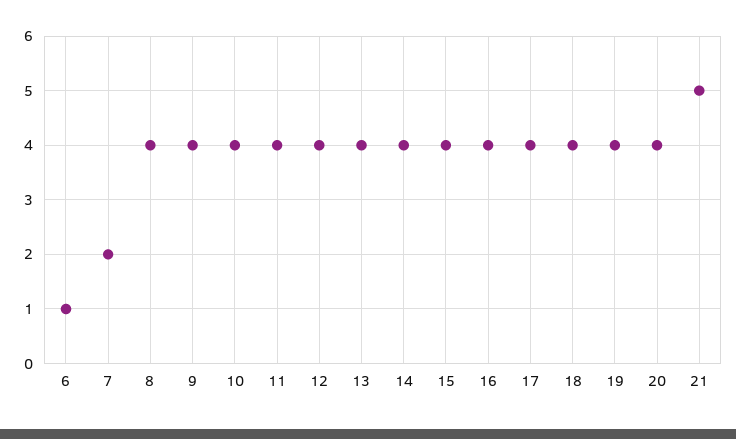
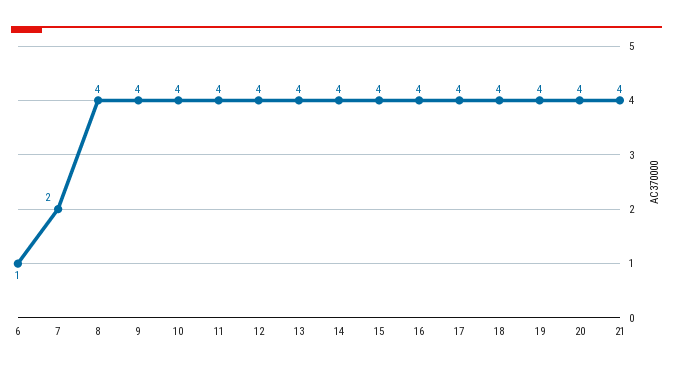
21: 5 -> 4

